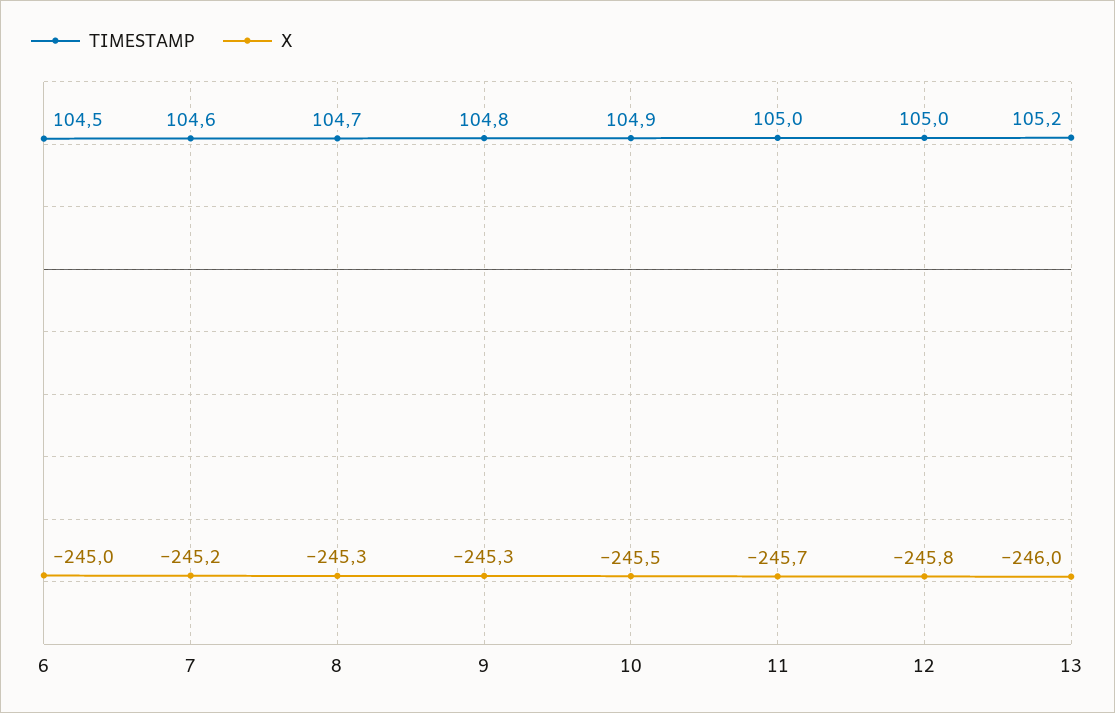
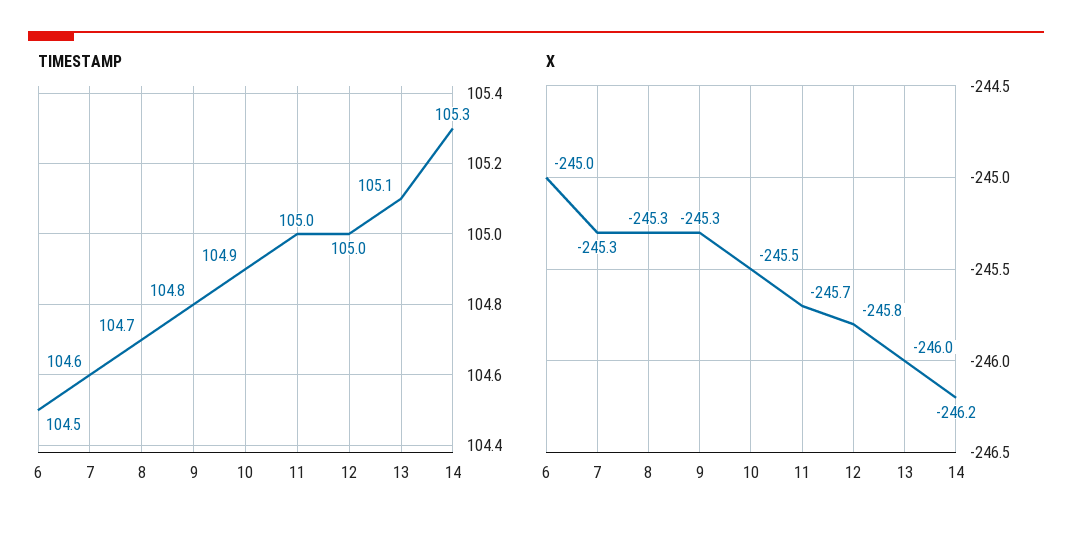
X, 7: -245.2 -> -245.3
TIMESTAMP, 13: 105.2 -> 105.1
TIMESTAMP, 14: none -> 105.3
X, 14: none -> -246.2

